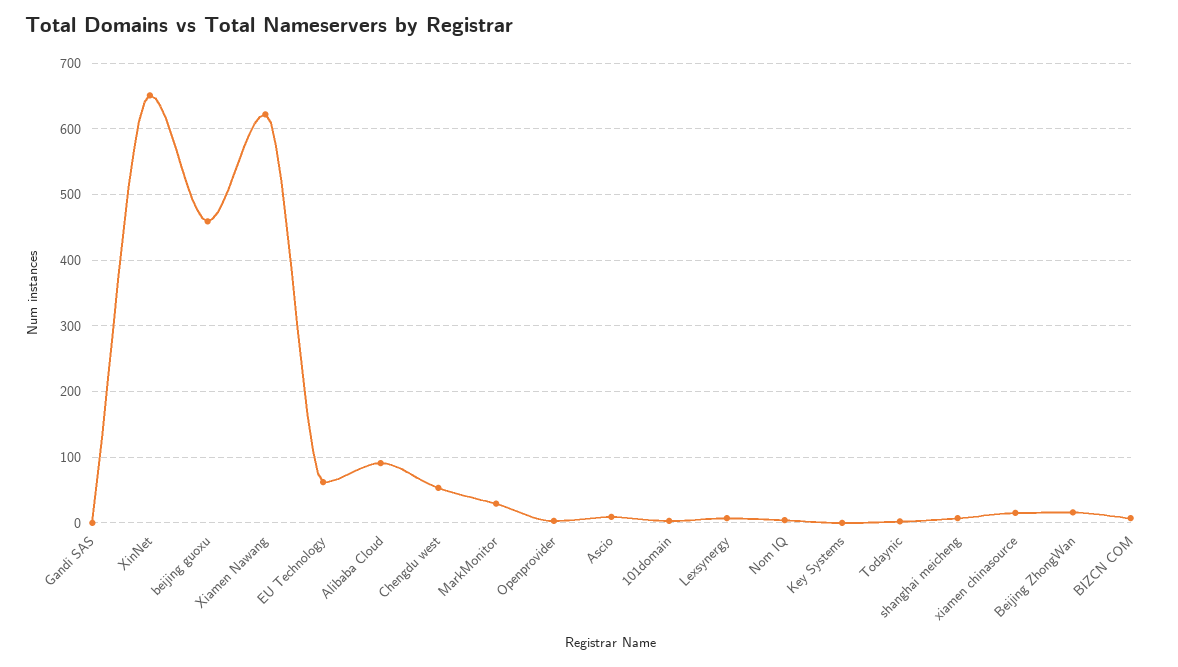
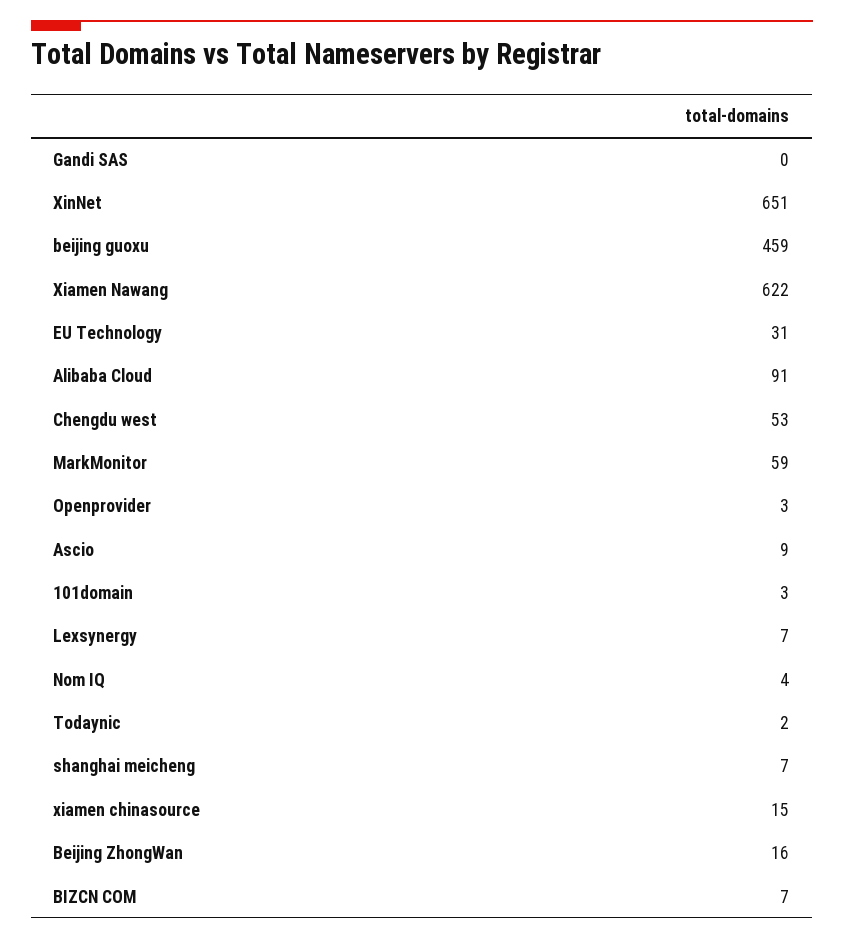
EU Technology: 60 -> 31
MarkMonitor: 30 -> 59
Key Systems: 0 -> none

